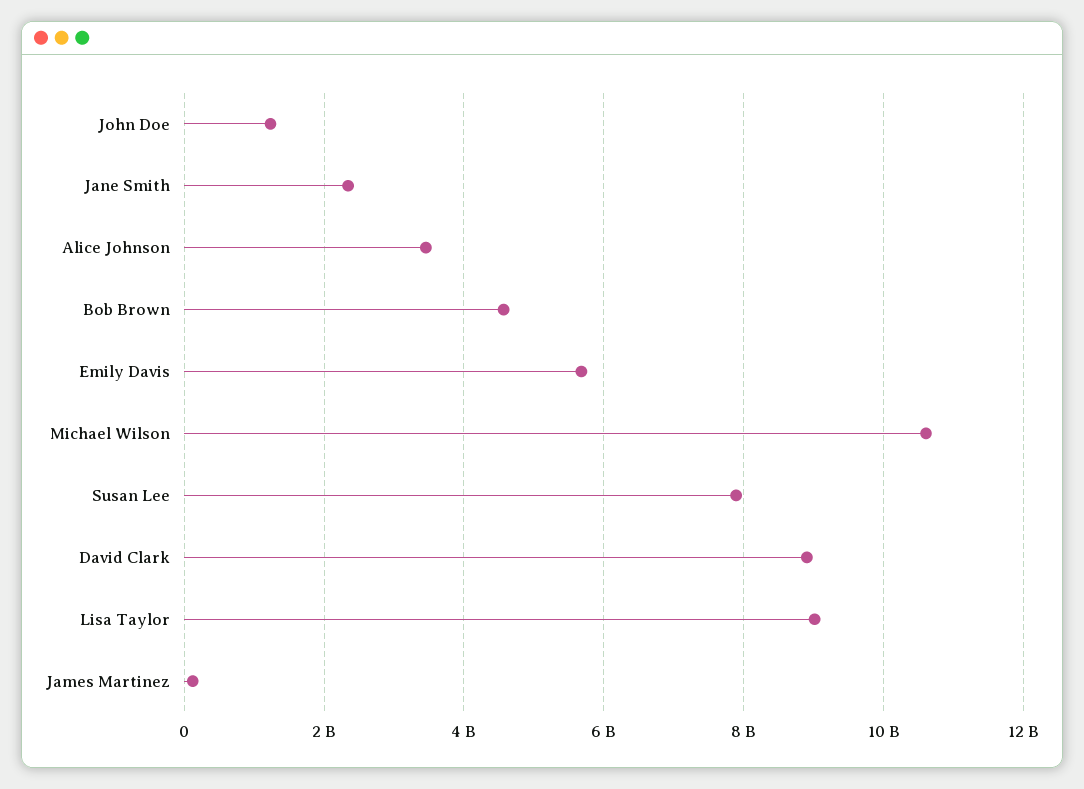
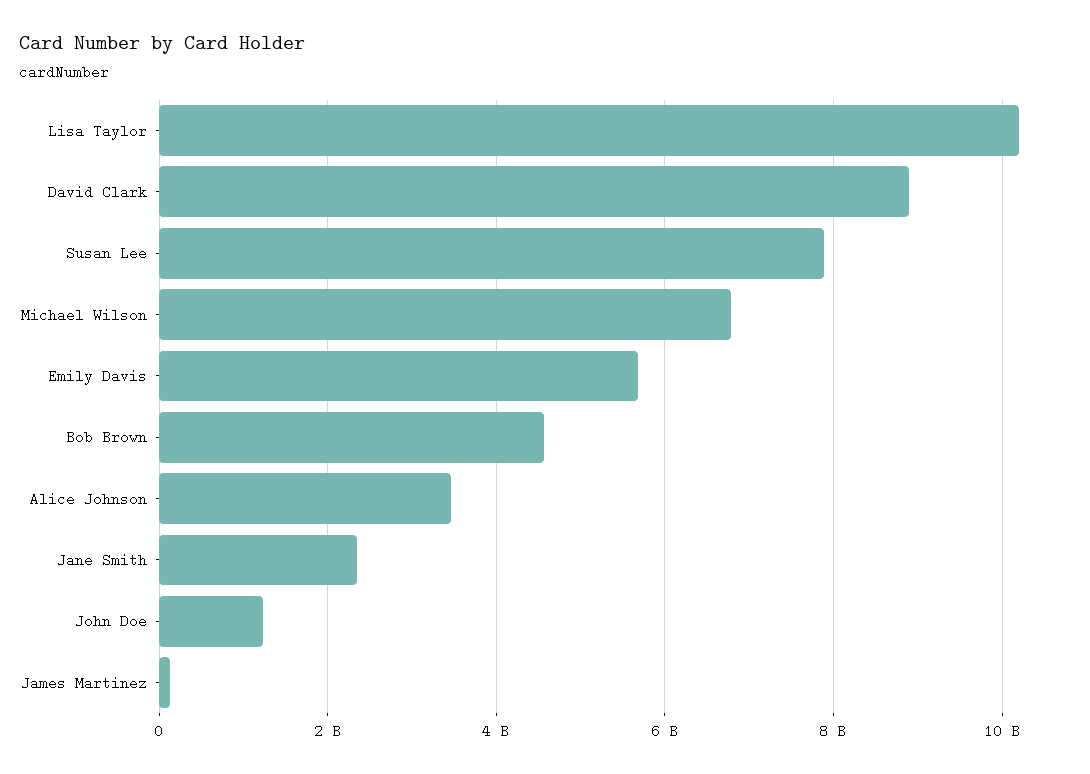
Michael Wilson: 10600000000 -> 6800000000
Lisa Taylor: 9000000000 -> 10200000000

